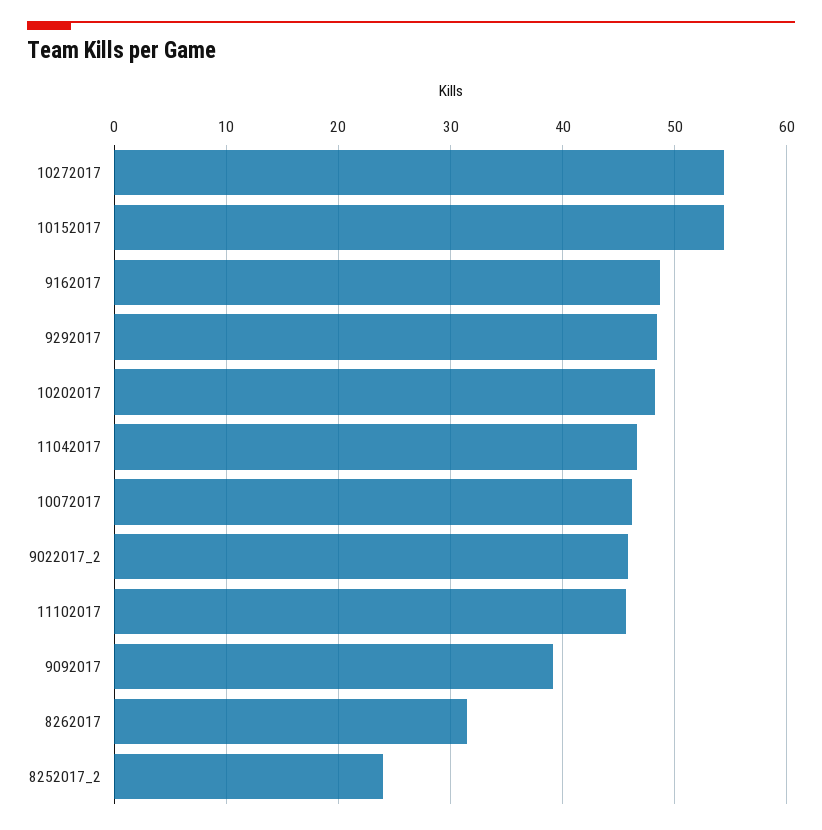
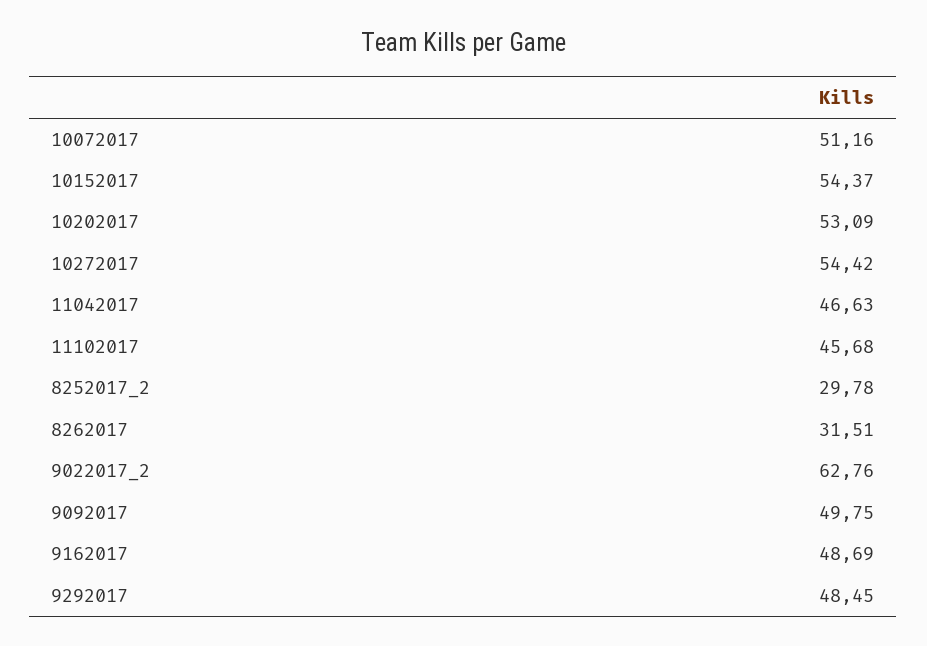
10202017: 48 -> 53.09
10072017: 46 -> 51.16
9022017_2: 46 -> 62.76
9092017: 39 -> 49.75
8252017_2: 24 -> 29.78

